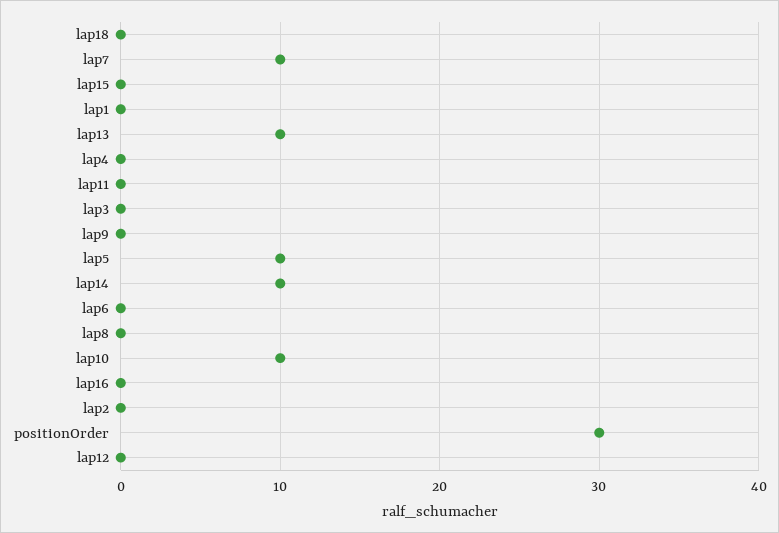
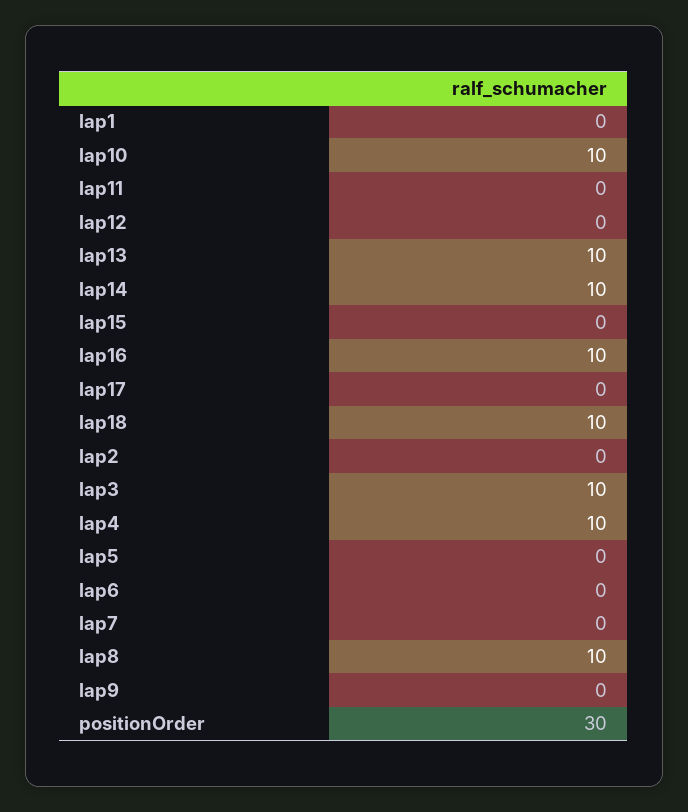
lap18: 0 -> 10
lap7: 10 -> 0
lap4: 0 -> 10
lap3: 0 -> 10
lap5: 10 -> 0
lap8: 0 -> 10
lap16: 0 -> 10
lap17: none -> 0

